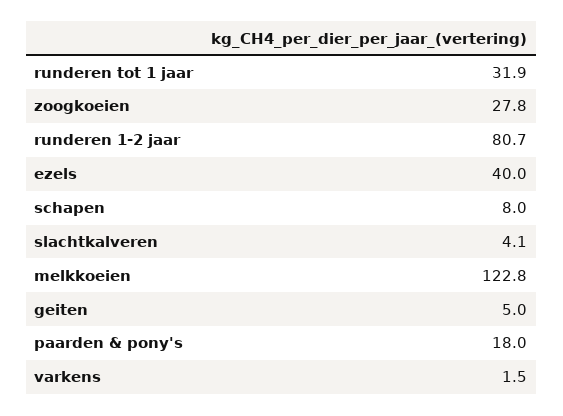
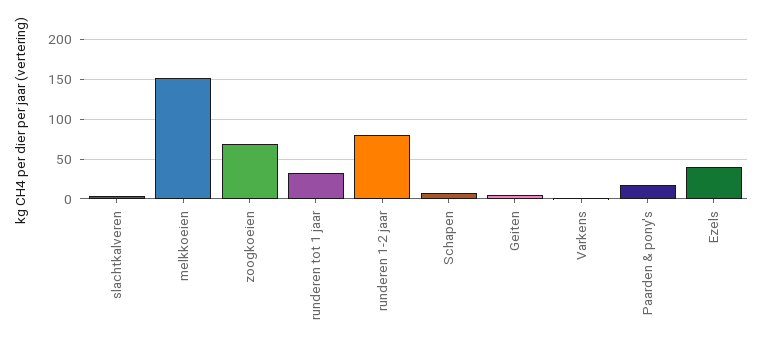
zoogkoeien: 27.8 -> 70
melkkoeien: 122.8 -> 150

